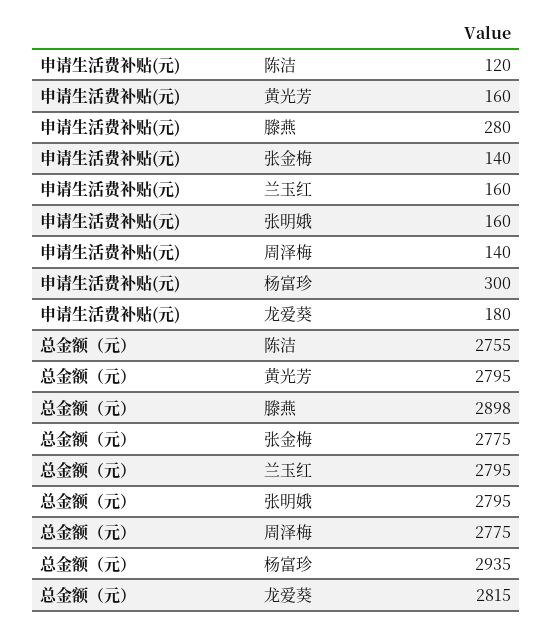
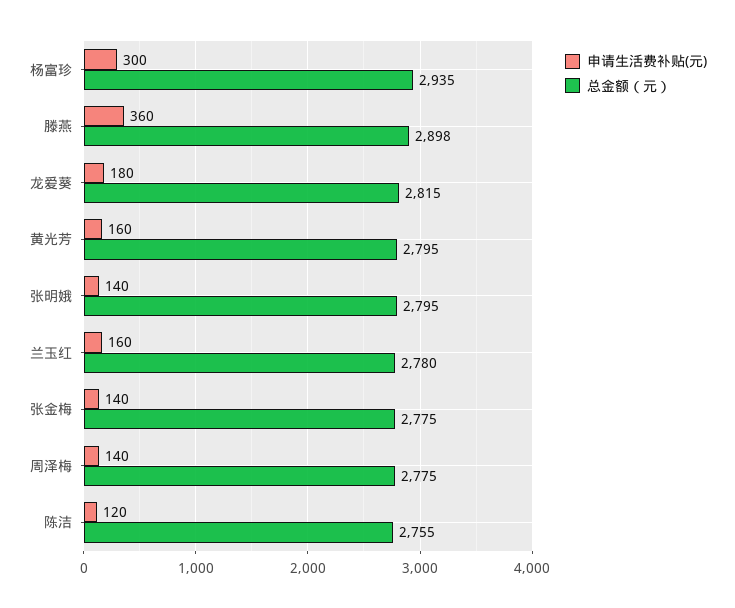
申请生活费补贴(元), 滕燕: 280 -> 360
申请生活费补贴(元), 张明娥: 160 -> 140
总金额（元）, 兰玉红: 2795 -> 2780

